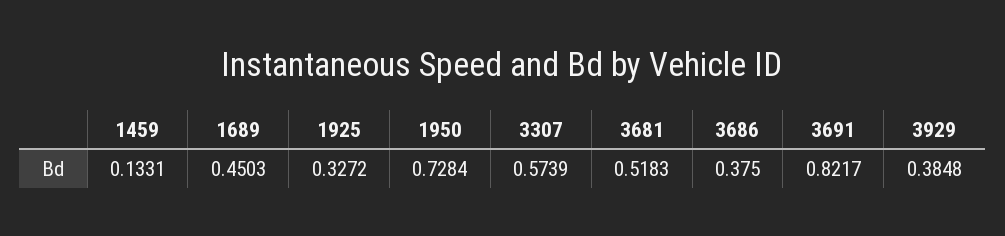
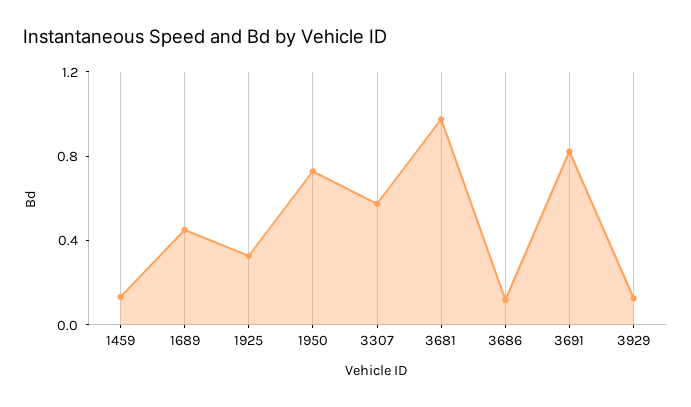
3681: 0.5183 -> 1
3686: 0.375 -> 0.1
3929: 0.3848 -> 0.1

